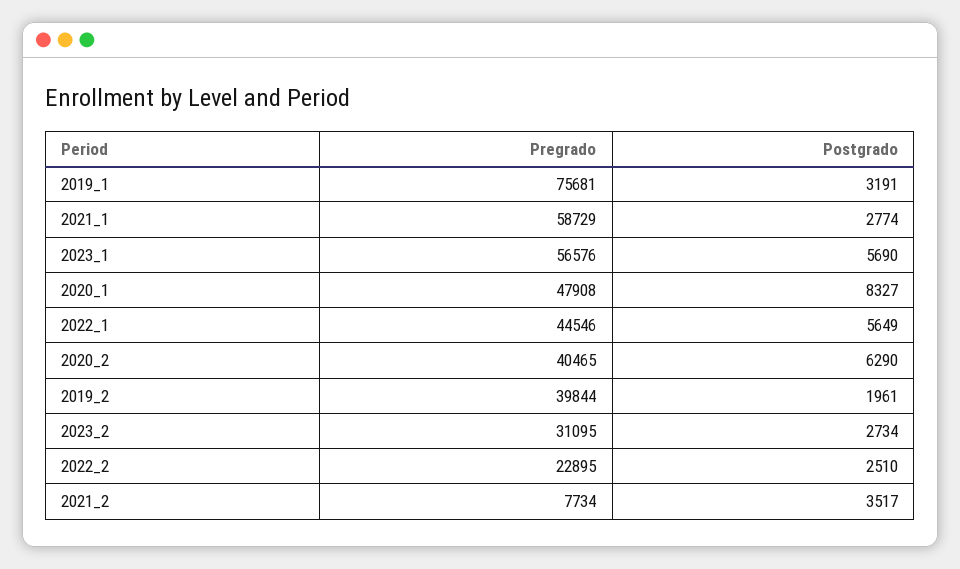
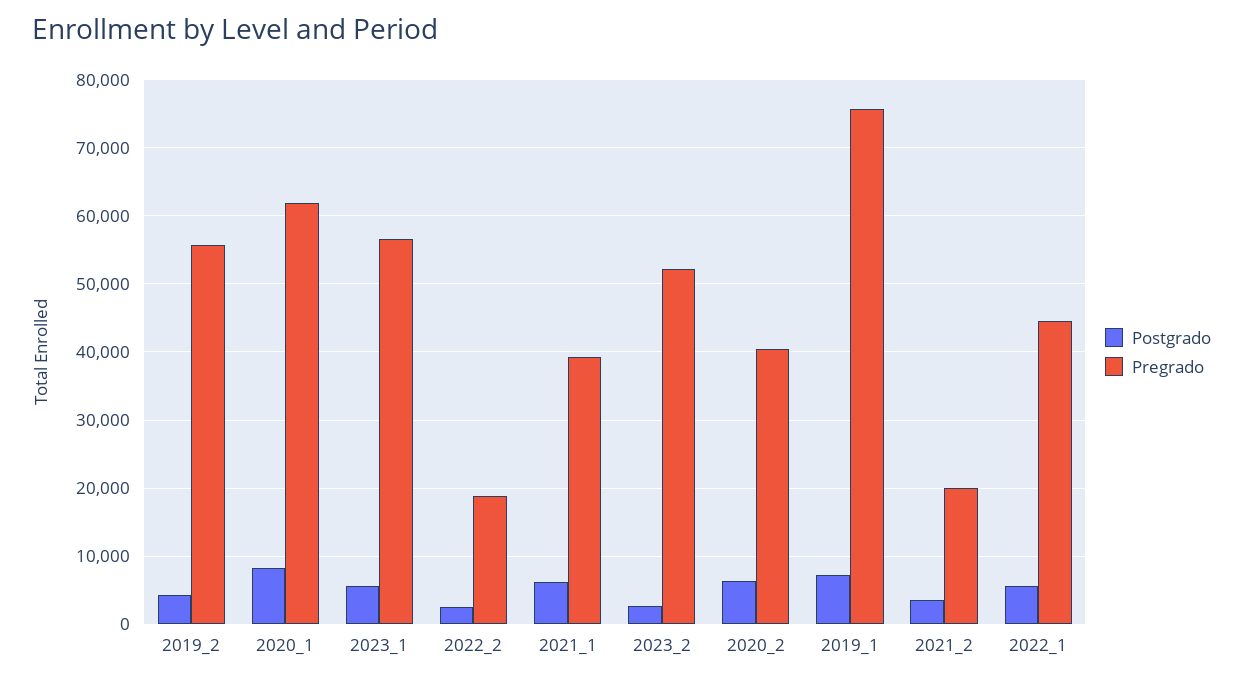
Postgrado, 2019_1: 3191 -> 7000
Pregrado, 2021_1: 58729 -> 39000
Postgrado, 2021_1: 2774 -> 6000
Pregrado, 2020_1: 47908 -> 62000
Pregrado, 2019_2: 39844 -> 56000
Postgrado, 2019_2: 1961 -> 4000
Pregrado, 2023_2: 31095 -> 52000
Pregrado, 2022_2: 22895 -> 19000
Pregrado, 2021_2: 7734 -> 20000

